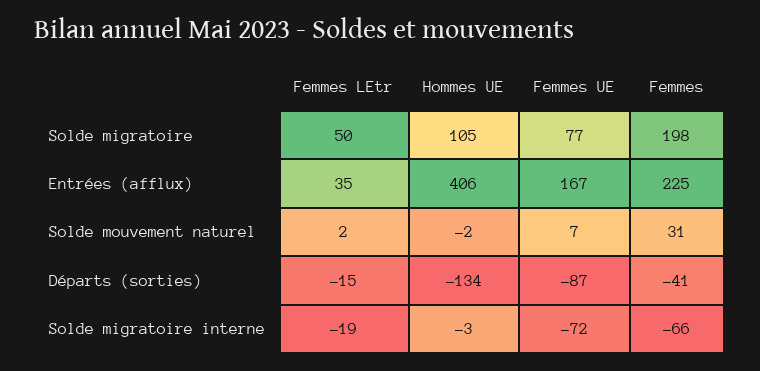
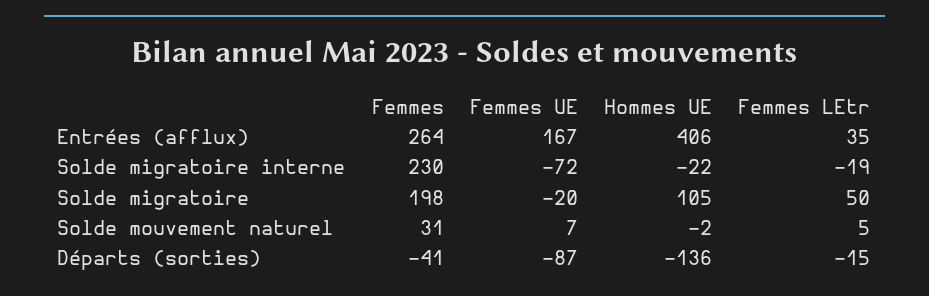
Femmes UE, Solde migratoire: 77 -> -20
Femmes, Entrées (afflux): 225 -> 264
Femmes LEtr, Solde mouvement naturel: 2 -> 5
Hommes UE, Départs (sorties): -134 -> -136
Hommes UE, Solde migratoire interne: -3 -> -22
Femmes, Solde migratoire interne: -66 -> 230

